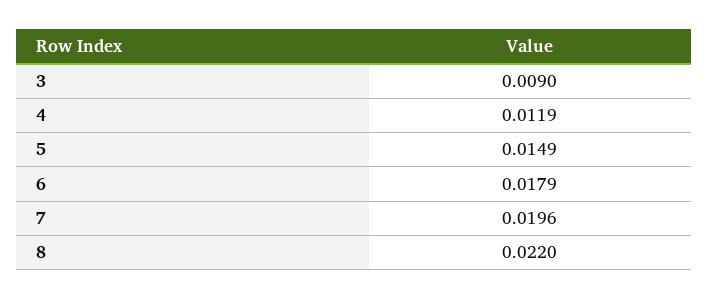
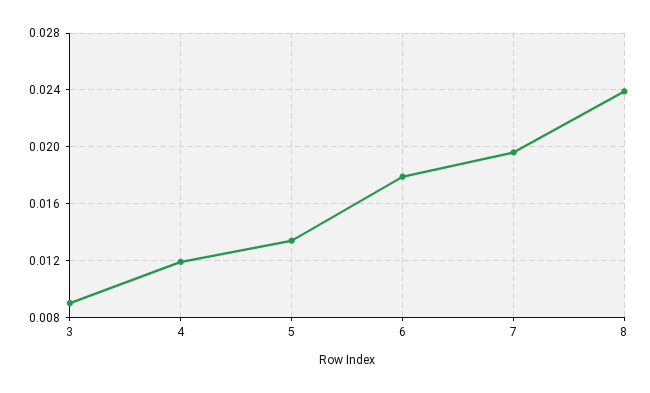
5: 0.0149 -> 0.0135
8: 0.022 -> 0.024

